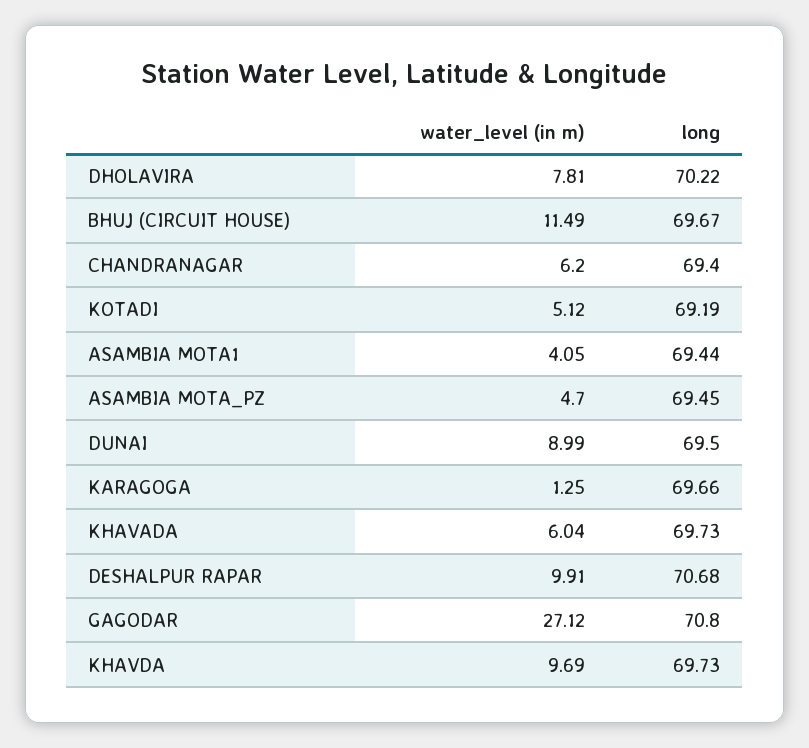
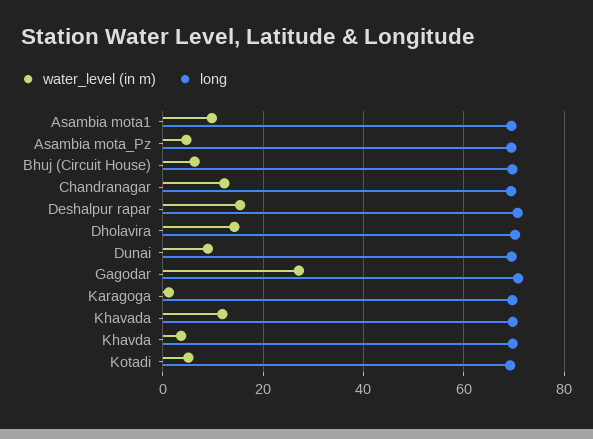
water_level (in m), DHOLAVIRA: 7.81 -> 14
water_level (in m), BHUJ (CIRCUIT HOUSE): 11.49 -> 6
water_level (in m), CHANDRANAGAR: 6.2 -> 12
water_level (in m), ASAMBIA MOTA1: 4.05 -> 10
water_level (in m), KHAVADA: 6.04 -> 12
water_level (in m), DESHALPUR RAPAR: 9.91 -> 16
water_level (in m), KHAVDA: 9.69 -> 4

